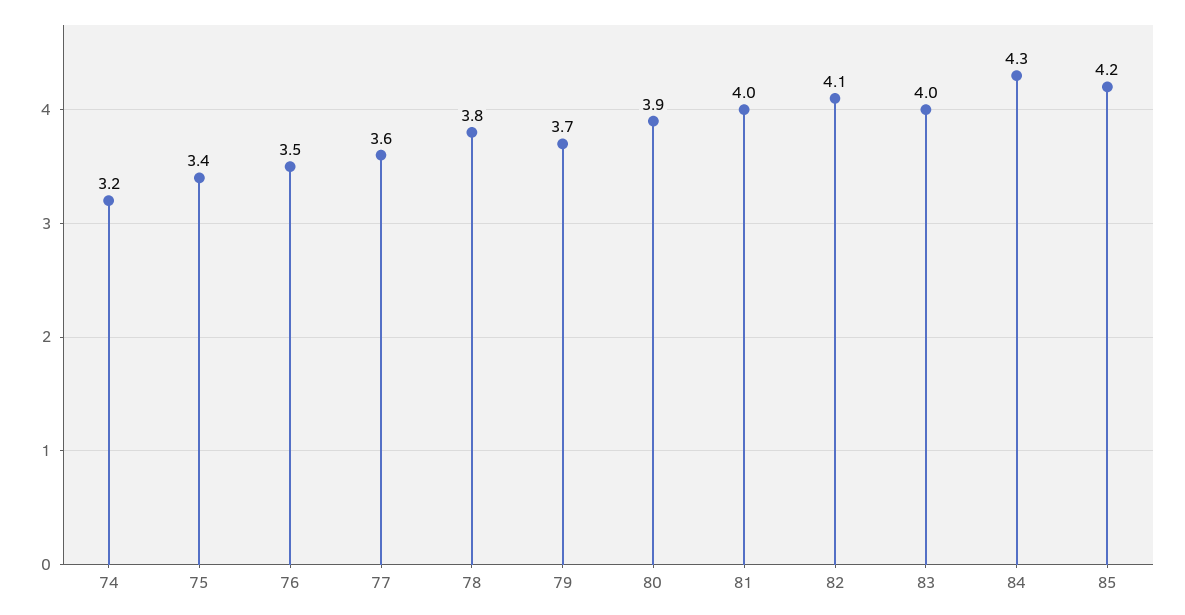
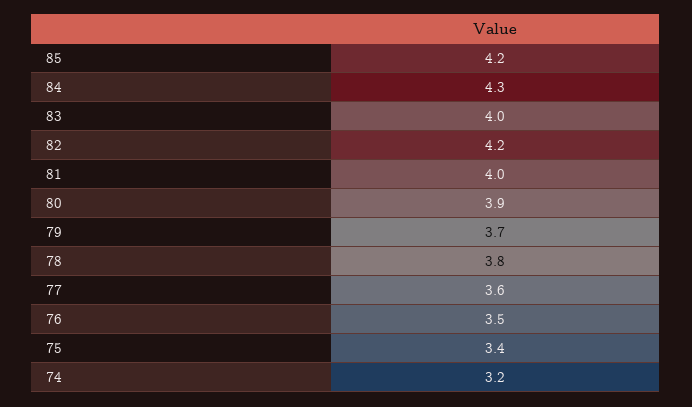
82: 4.1 -> 4.2

